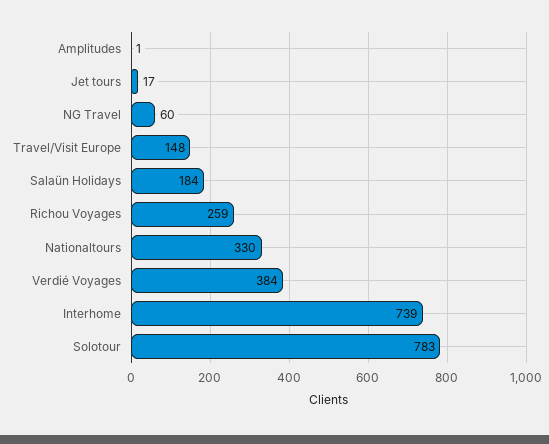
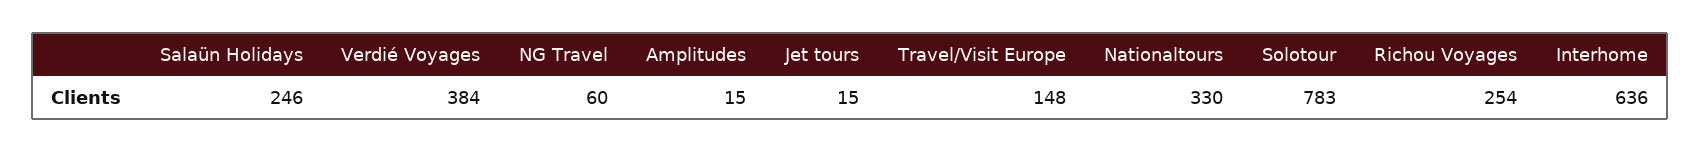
Amplitudes: 1 -> 15
Jet tours: 17 -> 15
Salaün Holidays: 184 -> 246
Richou Voyages: 259 -> 254
Interhome: 739 -> 636

